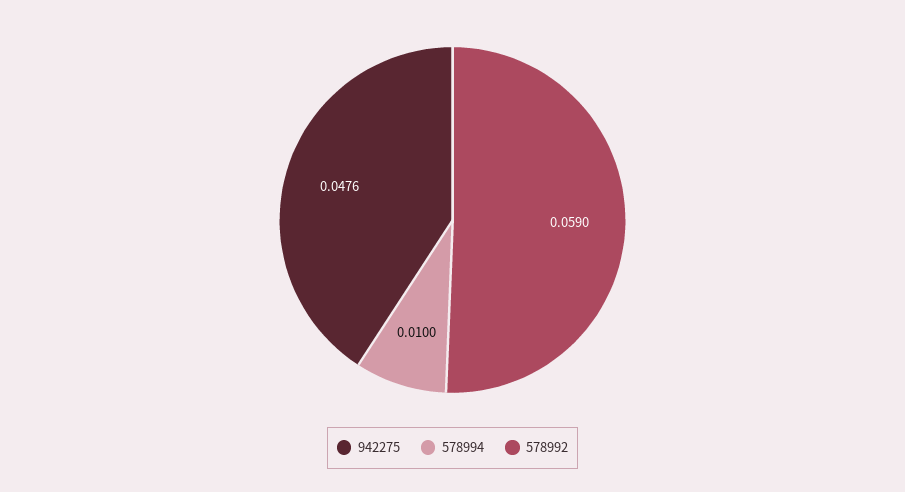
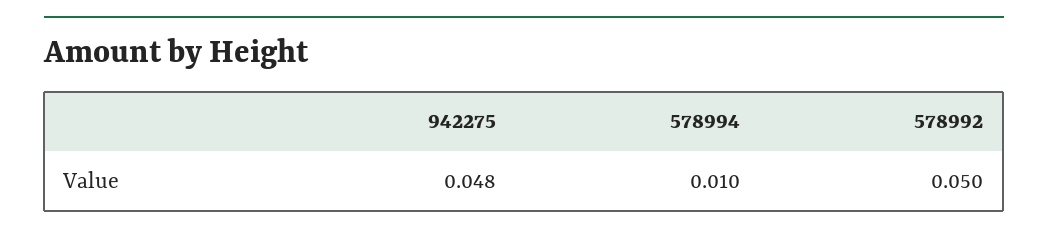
578992: 0.059 -> 0.05

